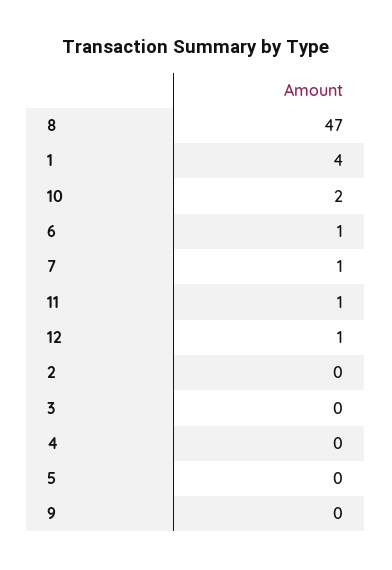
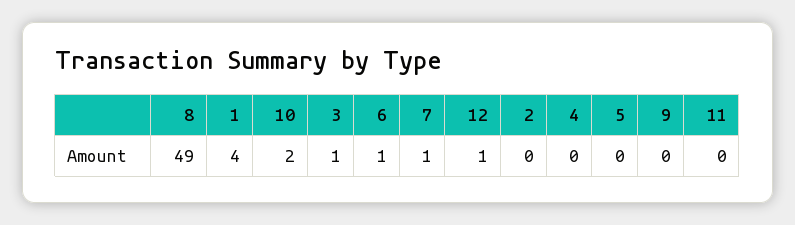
8: 47 -> 49
11: 1 -> 0
3: 0 -> 1

